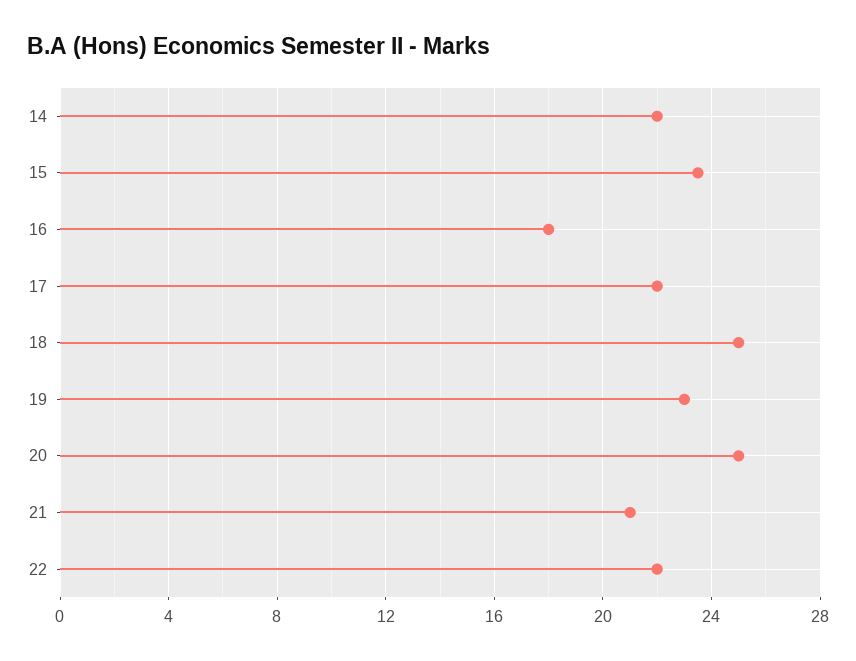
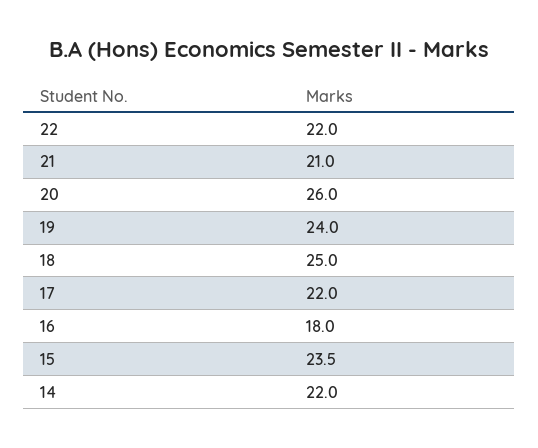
19: 23 -> 24
20: 25 -> 26

